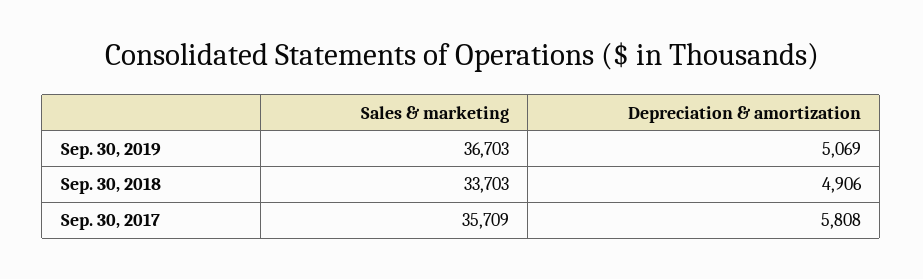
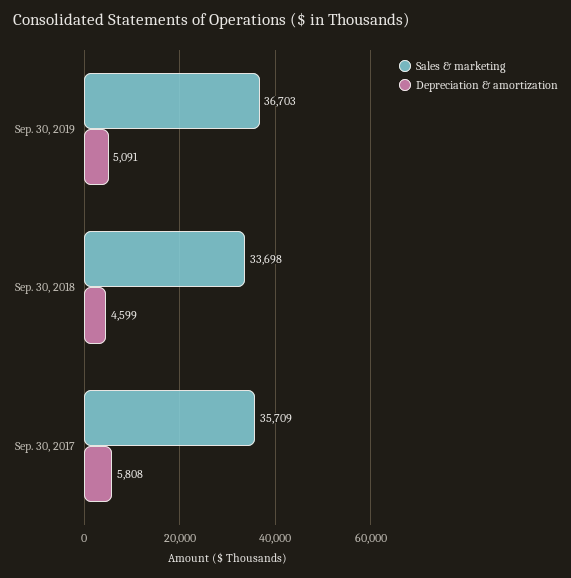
Depreciation & amortization, Sep. 30, 2019: 5069 -> 5091
Sales & marketing, Sep. 30, 2018: 33703 -> 33698
Depreciation & amortization, Sep. 30, 2018: 4906 -> 4599

